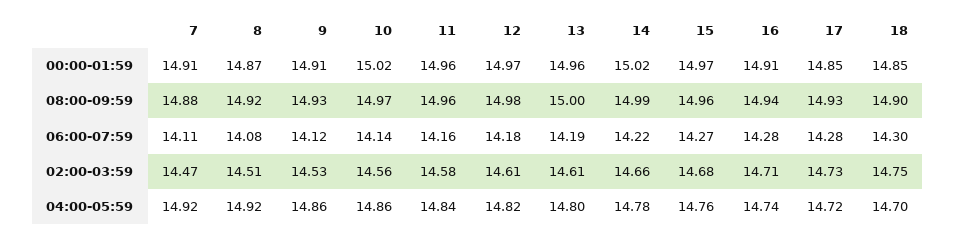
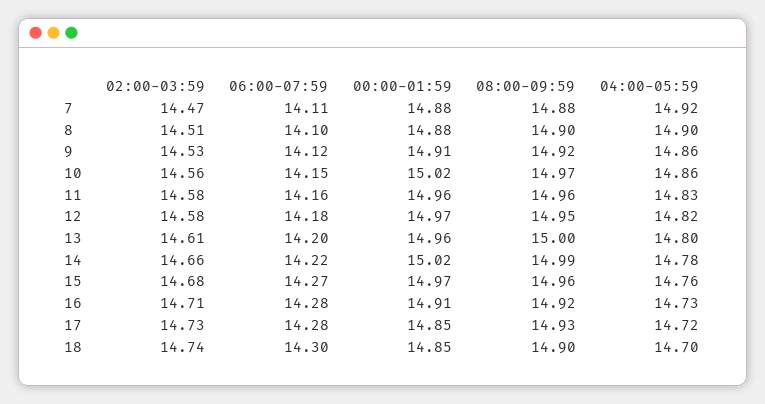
7, 00:00-01:59: 14.91 -> 14.88
8, 00:00-01:59: 14.87 -> 14.88
8, 08:00-09:59: 14.92 -> 14.9
9, 08:00-09:59: 14.93 -> 14.92
12, 08:00-09:59: 14.98 -> 14.95
16, 08:00-09:59: 14.94 -> 14.92
8, 06:00-07:59: 14.08 -> 14.1
10, 06:00-07:59: 14.14 -> 14.15
13, 06:00-07:59: 14.19 -> 14.2
12, 02:00-03:59: 14.61 -> 14.58
18, 02:00-03:59: 14.75 -> 14.74
8, 04:00-05:59: 14.92 -> 14.9
11, 04:00-05:59: 14.84 -> 14.83
16, 04:00-05:59: 14.74 -> 14.73

